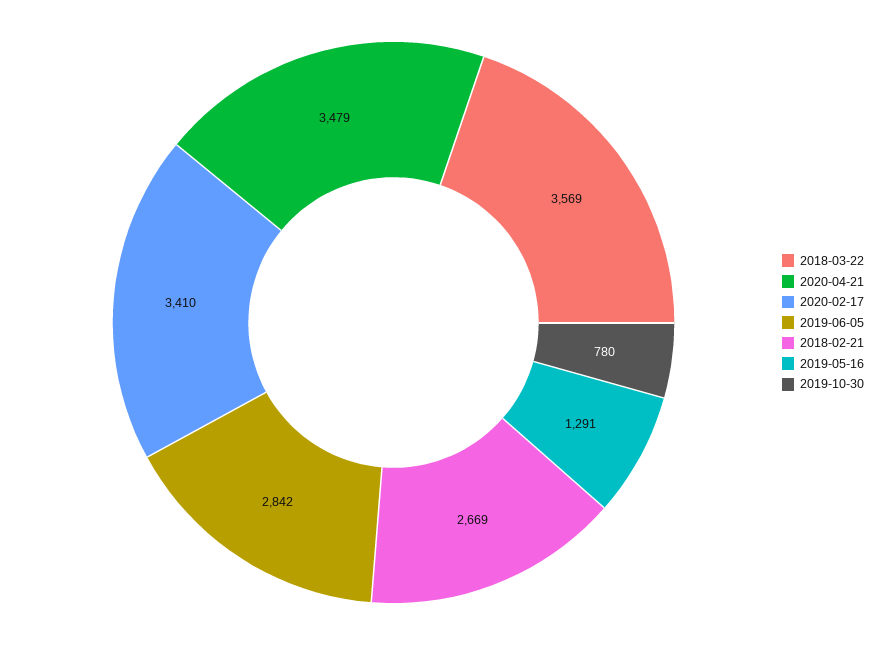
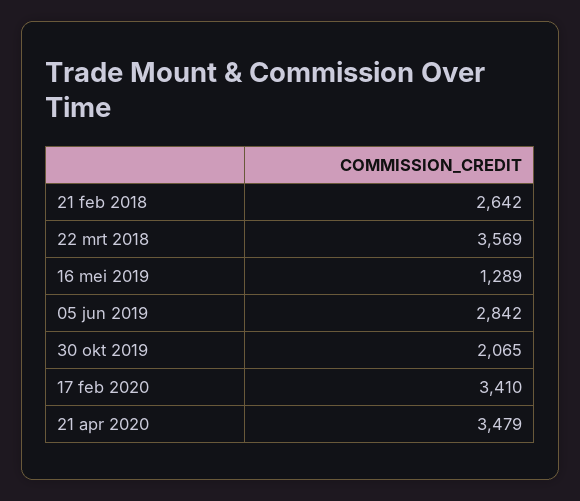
2018-02-21: 2669 -> 2642
2019-05-16: 1291 -> 1289
2019-10-30: 780 -> 2065

